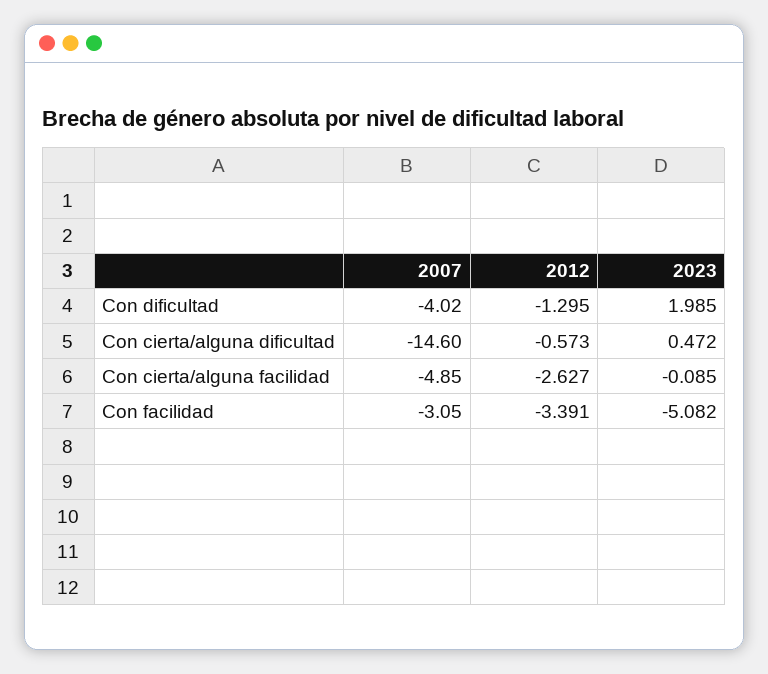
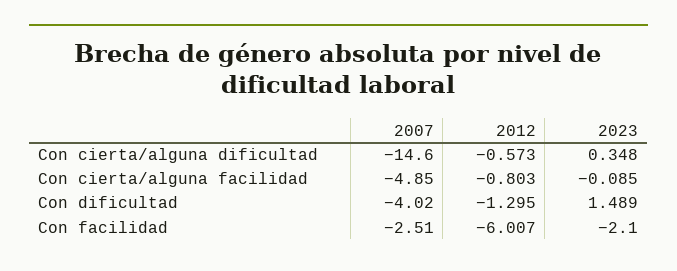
2023, Con dificultad: 1.985 -> 1.489
2023, Con cierta/alguna dificultad: 0.472 -> 0.348
2012, Con cierta/alguna facilidad: -2.627 -> -0.803
2007, Con facilidad: -3.05 -> -2.51
2012, Con facilidad: -3.391 -> -6.007
2023, Con facilidad: -5.082 -> -2.1

